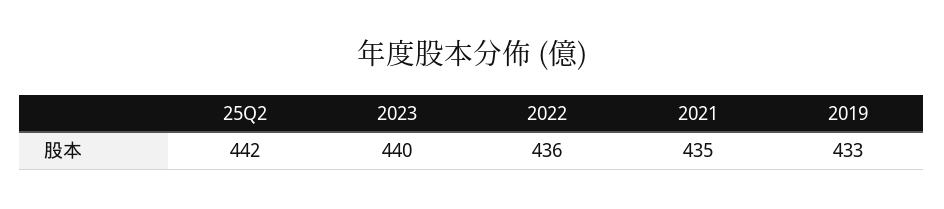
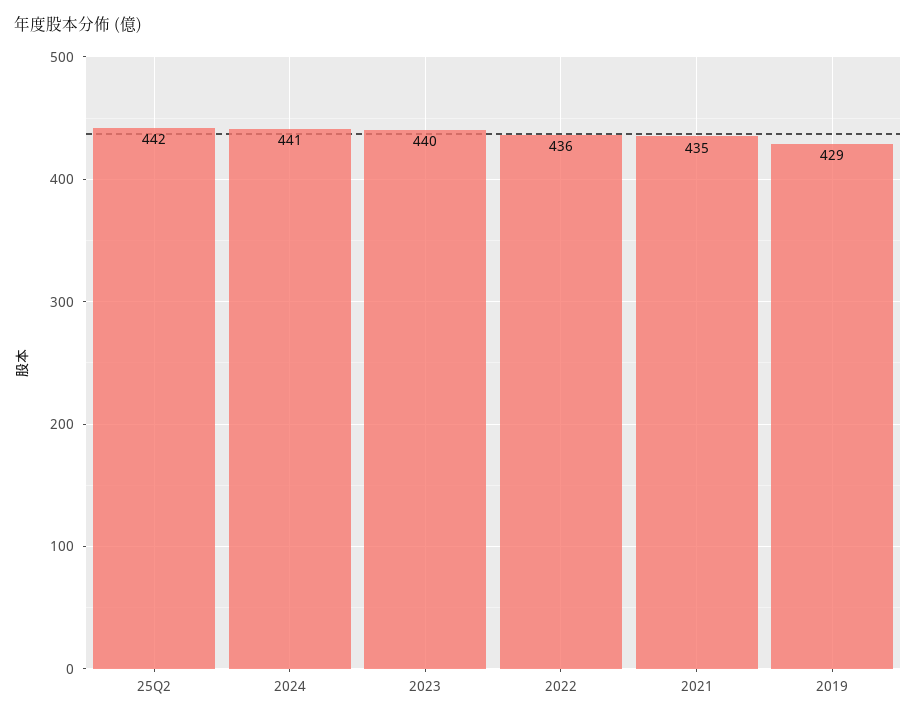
2019: 433 -> 429
2024: none -> 441

